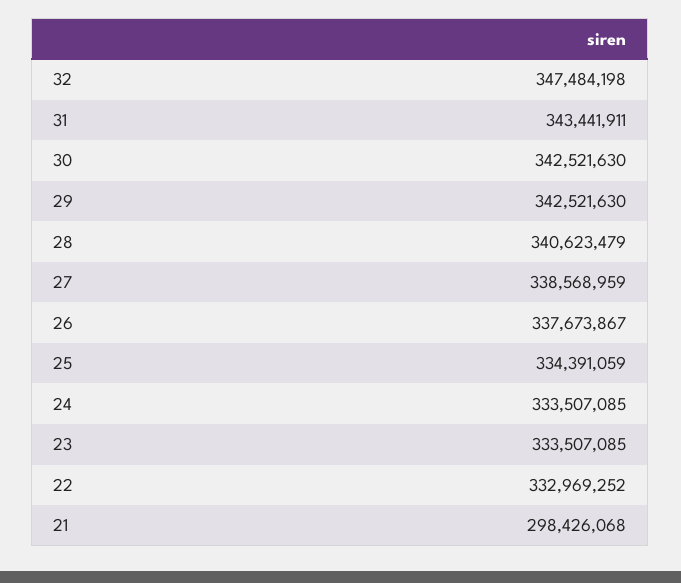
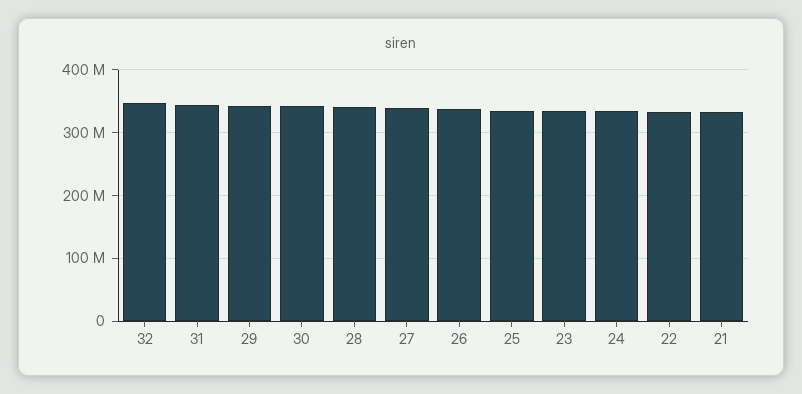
21: 298426068 -> 330000000

